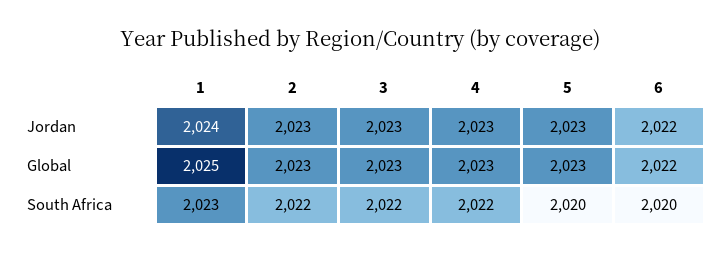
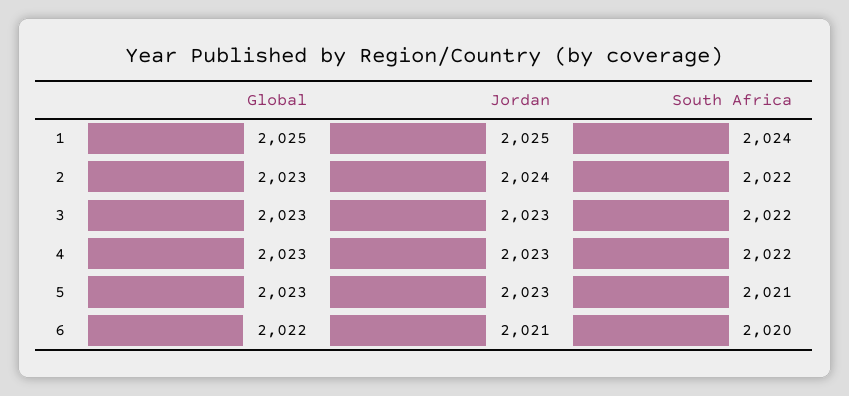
1, Jordan: 2024 -> 2025
2, Jordan: 2023 -> 2024
6, Jordan: 2022 -> 2021
1, South Africa: 2023 -> 2024
5, South Africa: 2020 -> 2021

